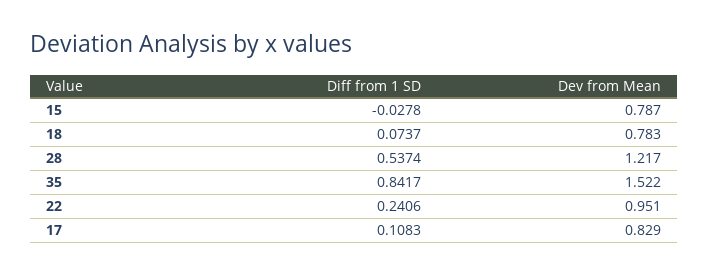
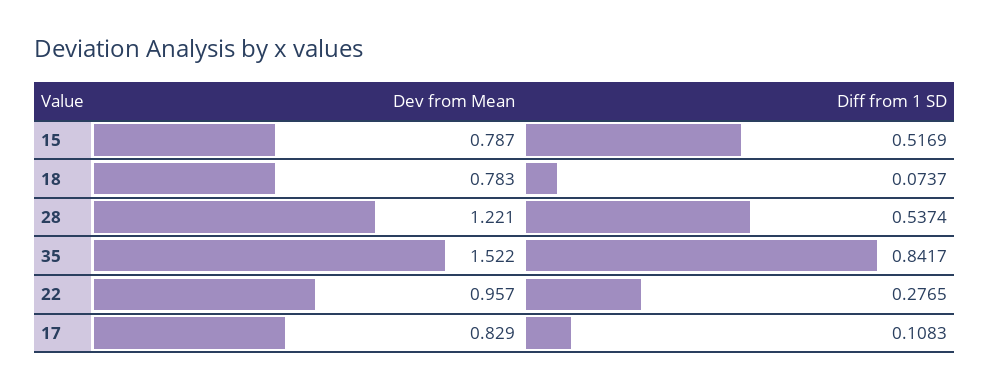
Diff from 1 SD, 15: -0.0278 -> 0.5169
Dev from Mean, 28: 1.217 -> 1.221
Diff from 1 SD, 22: 0.2406 -> 0.2765
Dev from Mean, 22: 0.951 -> 0.957

